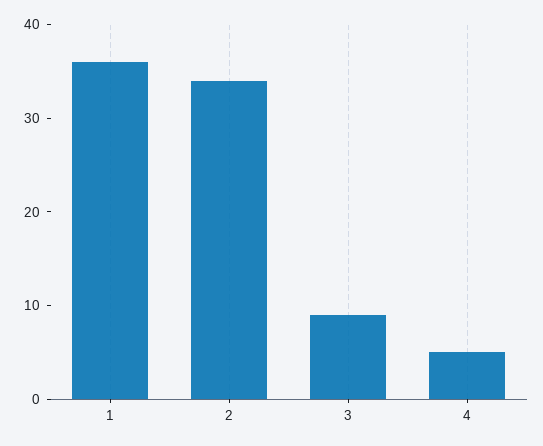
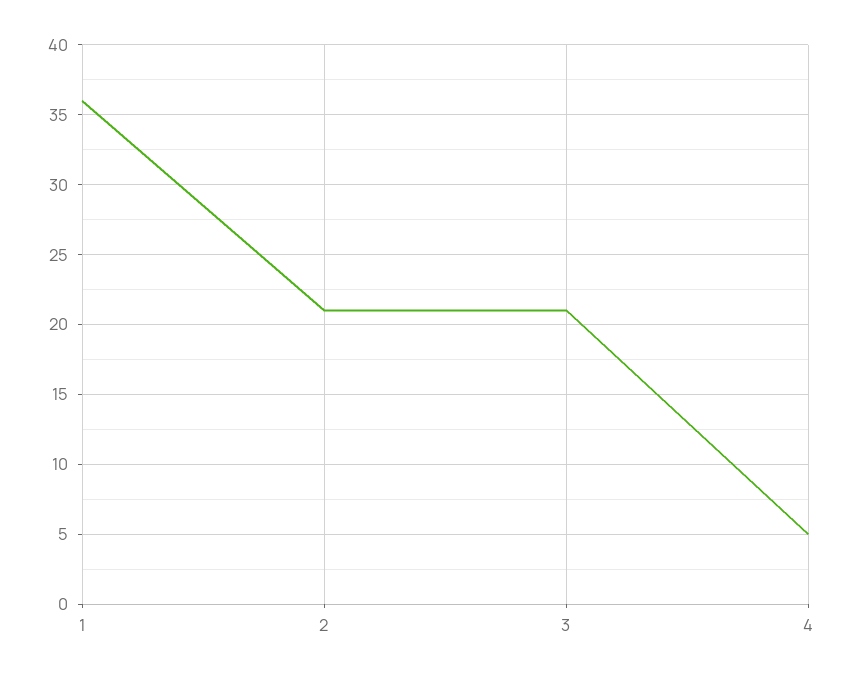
2: 34 -> 21
3: 9 -> 21

